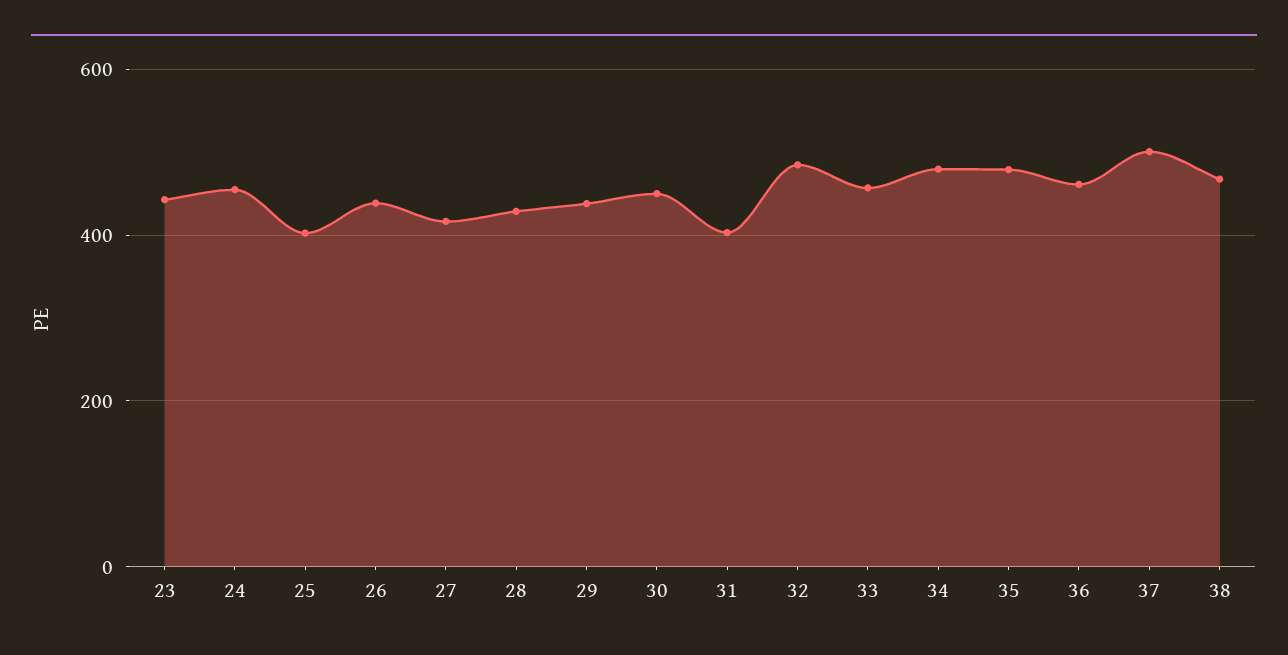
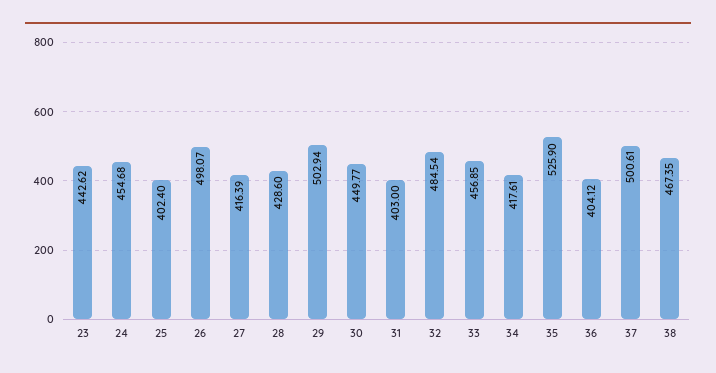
26: 440 -> 498.07
29: 440 -> 502.94
34: 480 -> 417.61
35: 480 -> 525.9
36: 460 -> 404.12

